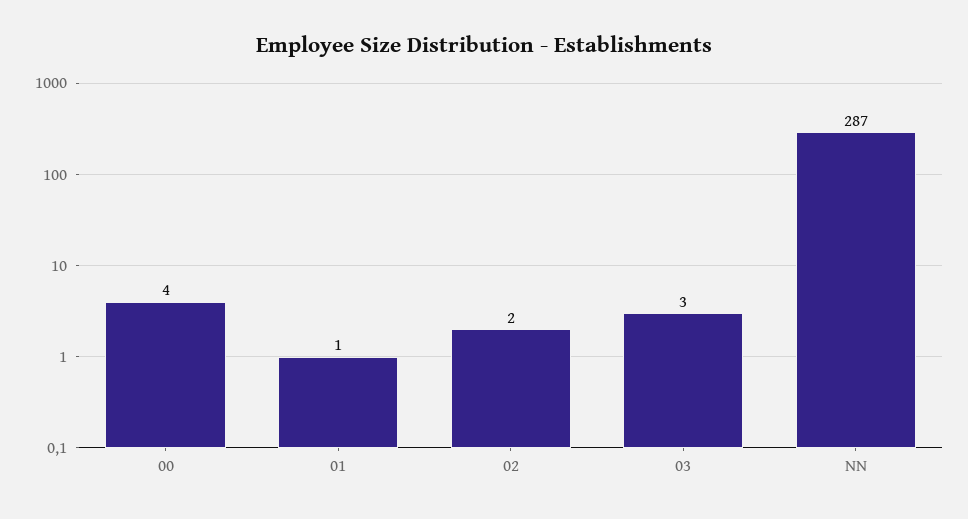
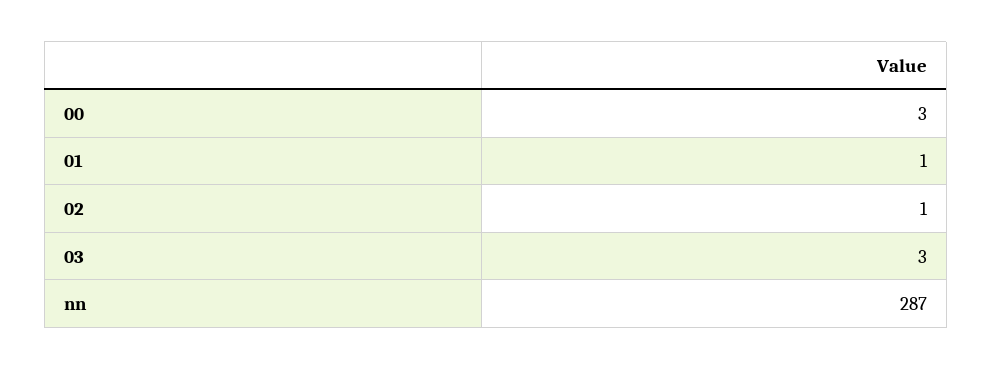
00: 4 -> 3
02: 2 -> 1

